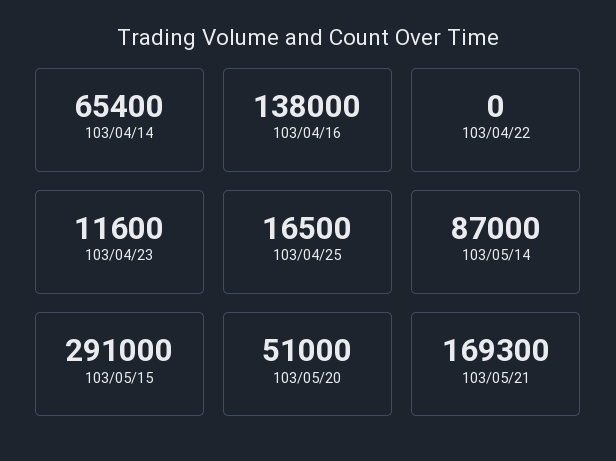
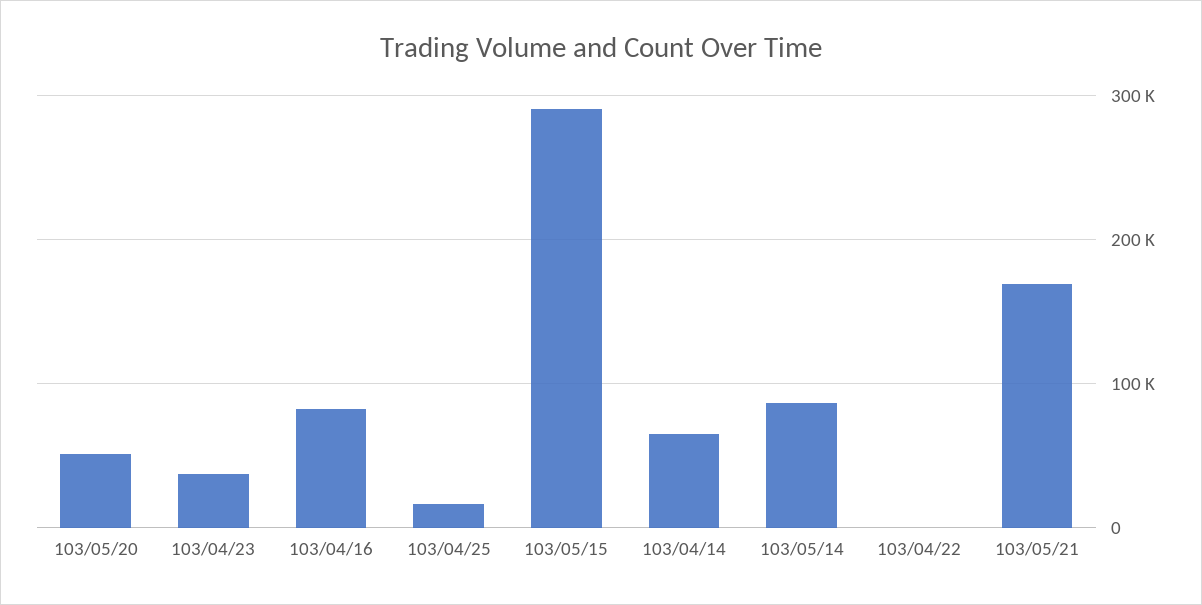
103/04/16: 138000 -> 80000
103/04/23: 11600 -> 40000

